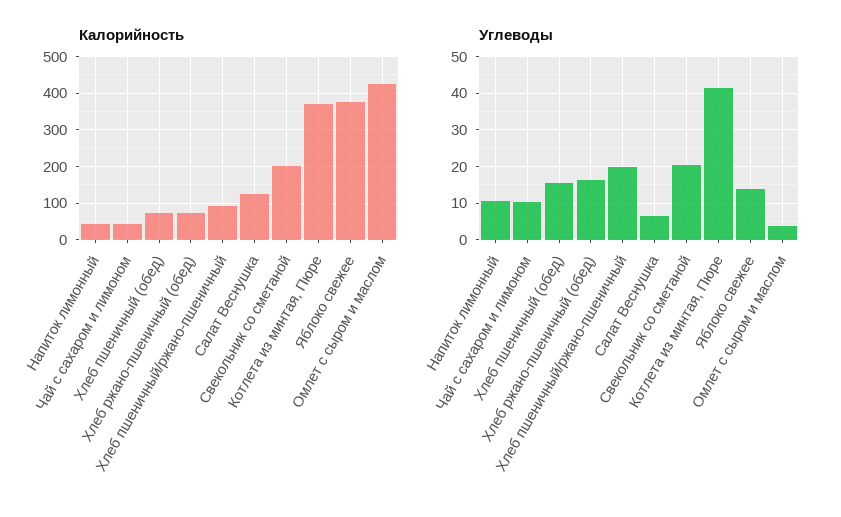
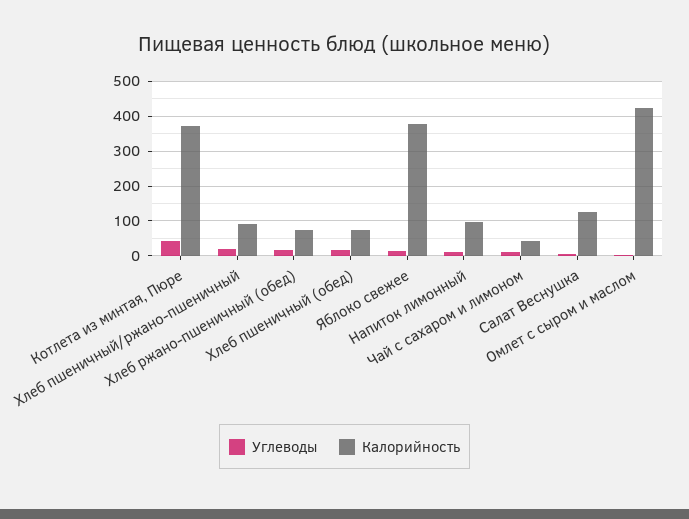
Калорийность, Напиток лимонный: 40 -> 100
Калорийность, Свекольник со сметаной: 200 -> none
Углеводы, Свекольник со сметаной: 20 -> none

